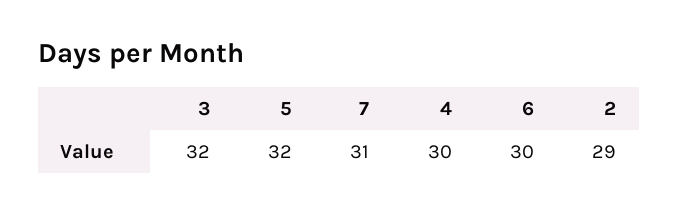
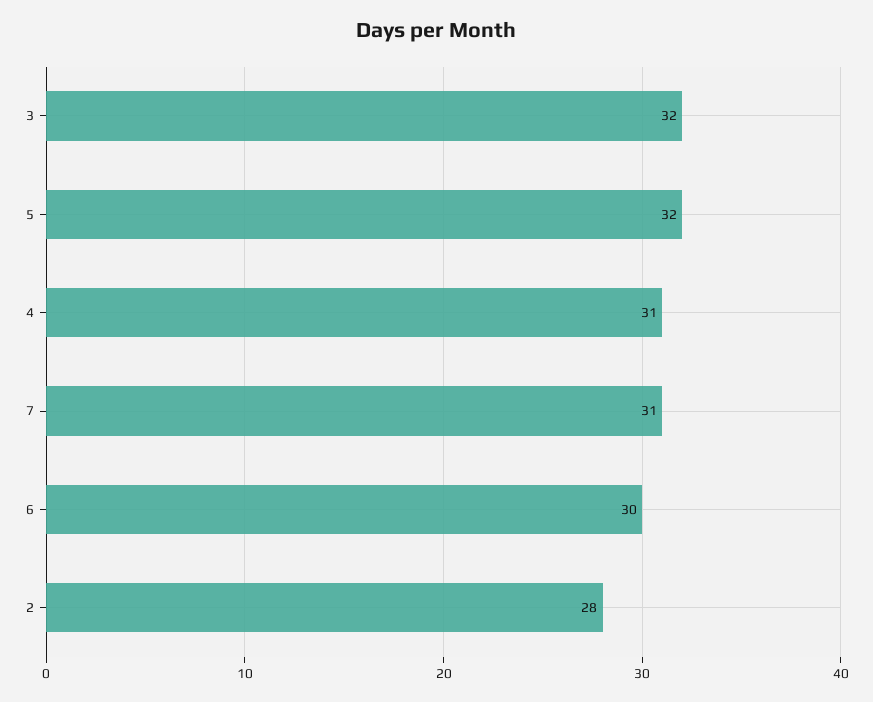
4: 30 -> 31
2: 29 -> 28

